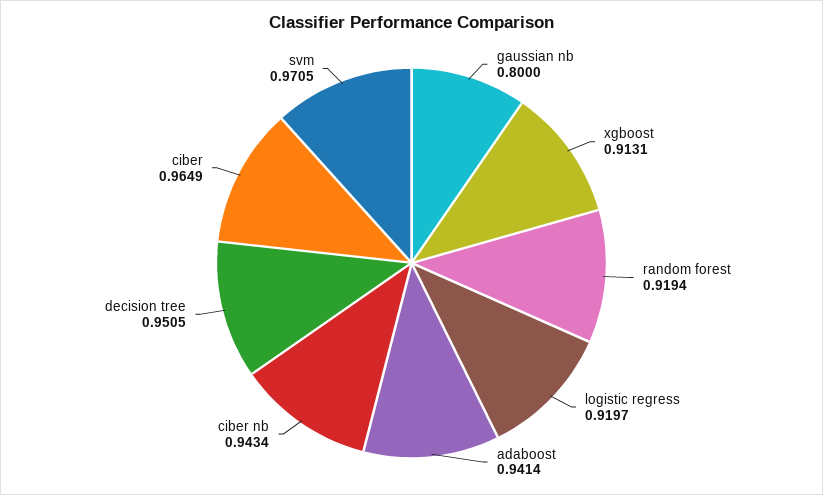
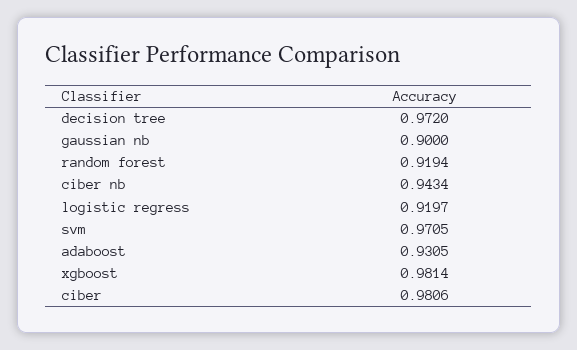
gaussian nb: 0.8 -> 0.9
xgboost: 0.9131 -> 0.9814
adaboost: 0.9414 -> 0.9305
decision tree: 0.9505 -> 0.972
ciber: 0.9649 -> 0.9806

